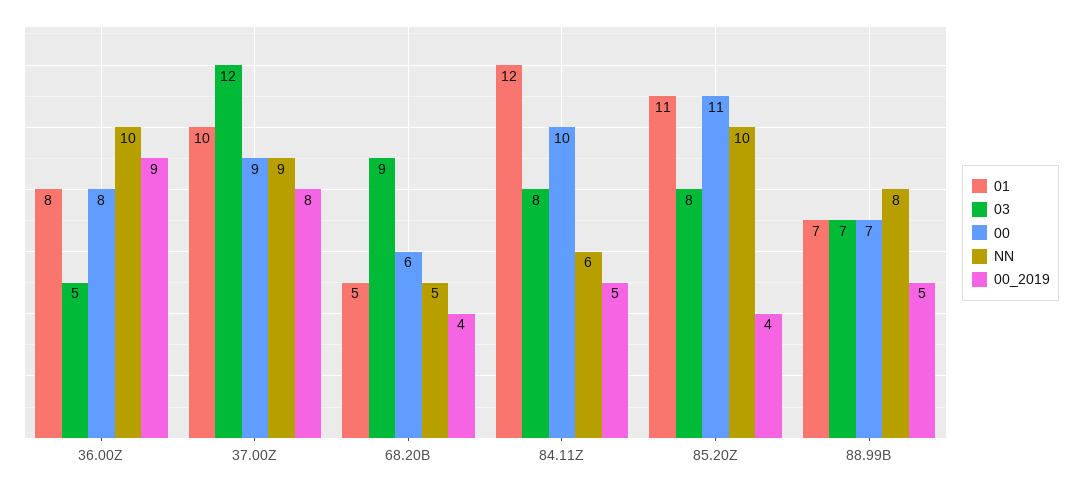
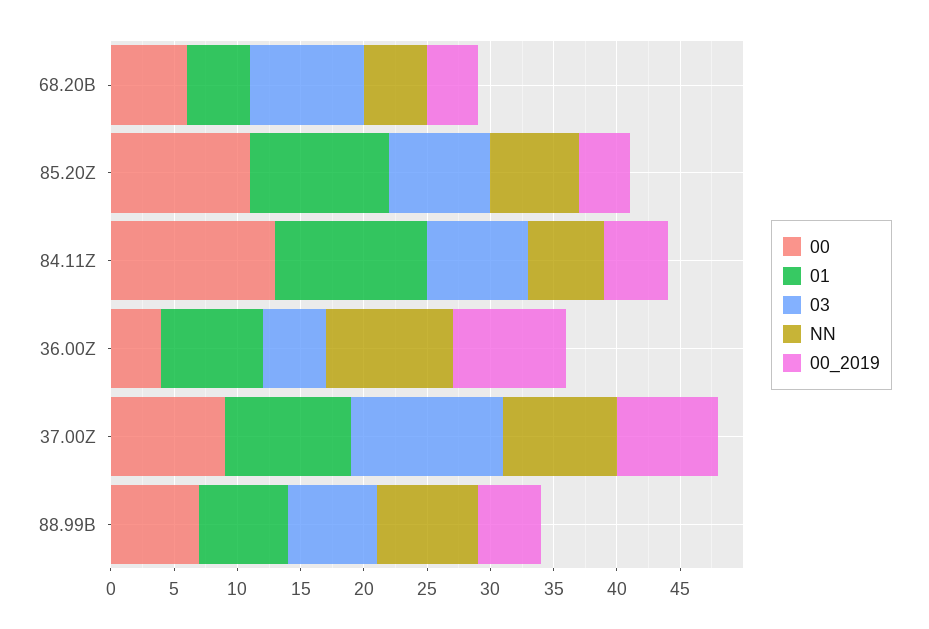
00, 36.00Z: 8 -> 4
00, 84.11Z: 10 -> 13
NN, 85.20Z: 10 -> 7

